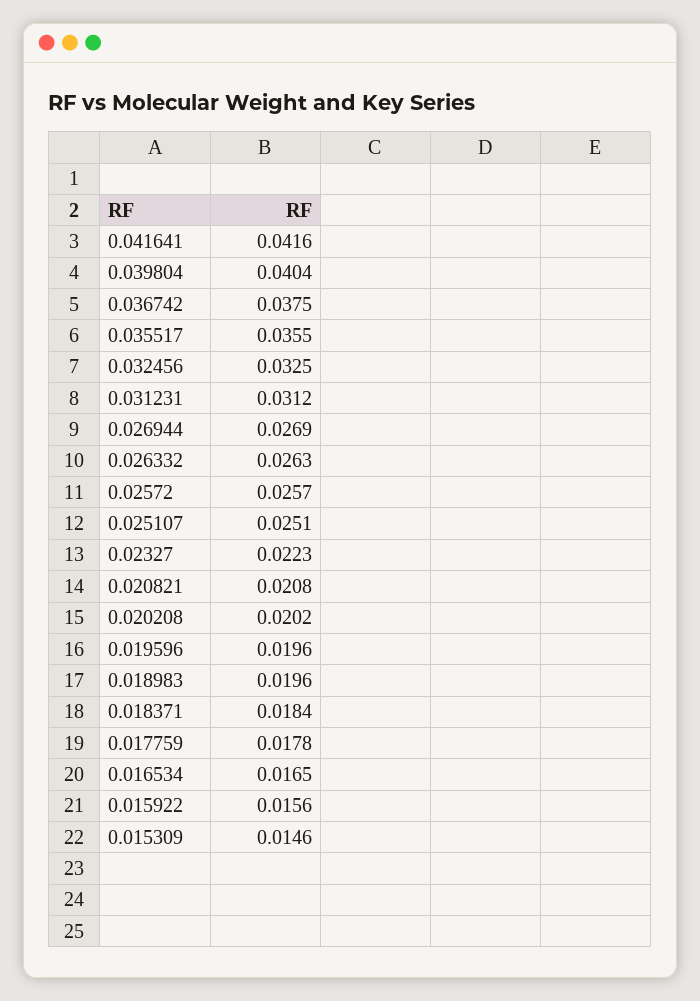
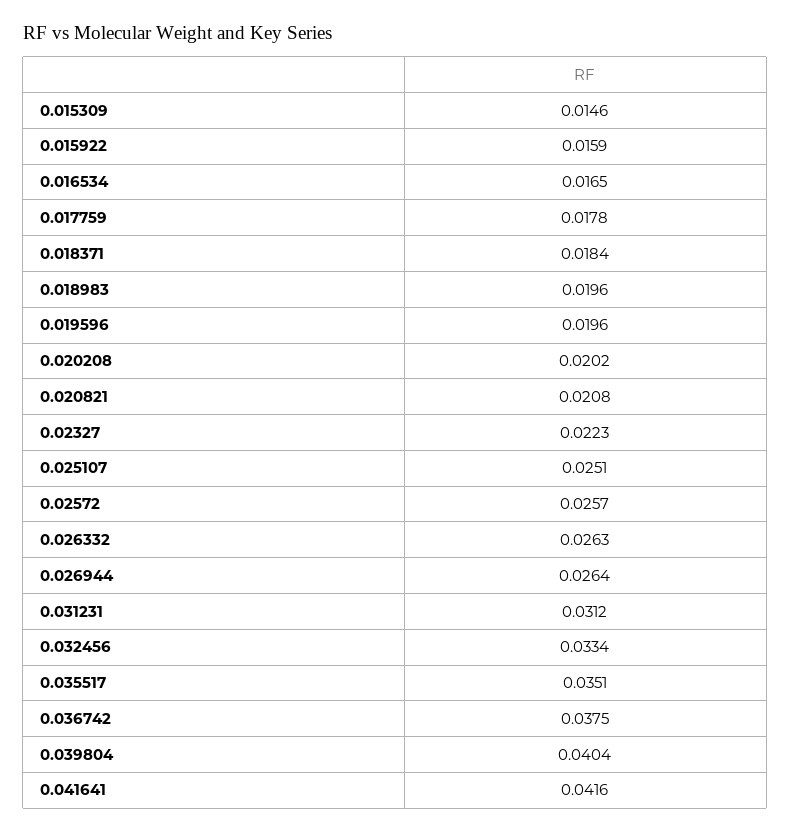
0.035517: 0.0355 -> 0.0351
0.032456: 0.0325 -> 0.0334
0.026944: 0.0269 -> 0.0264
0.015922: 0.0156 -> 0.0159

